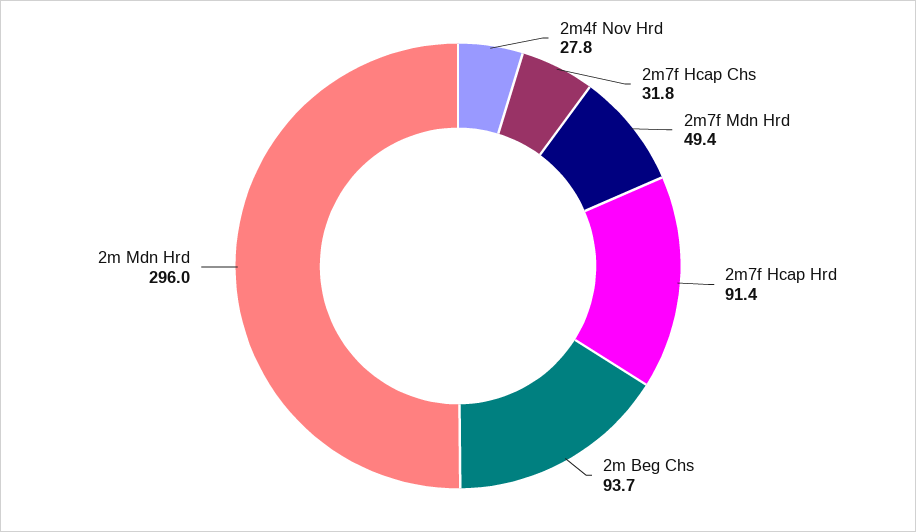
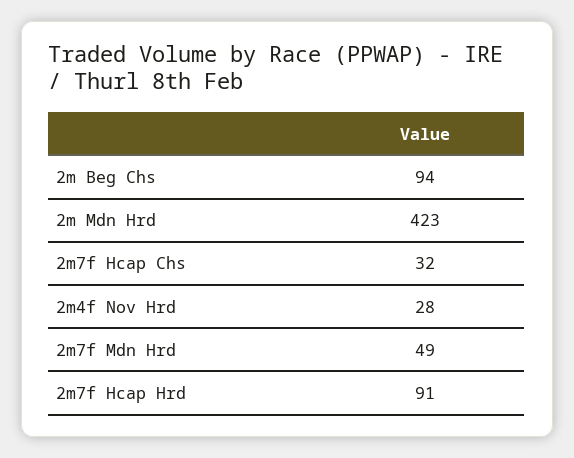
2m Mdn Hrd: 296 -> 423

